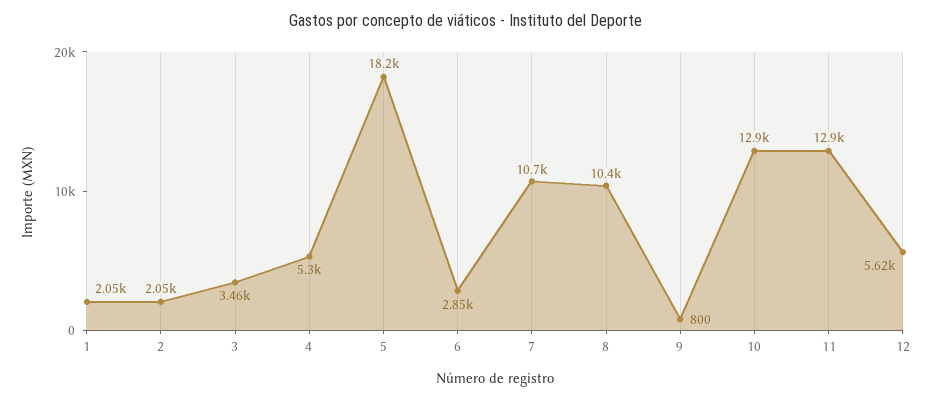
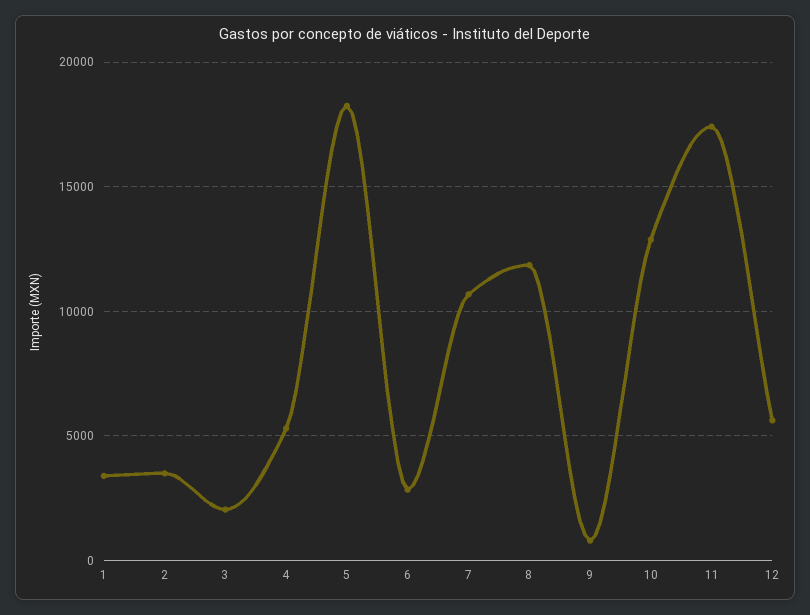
1: 2050 -> 3500
2: 2050 -> 3500
3: 3460 -> 2000
8: 10400 -> 12000
11: 12900 -> 17500

